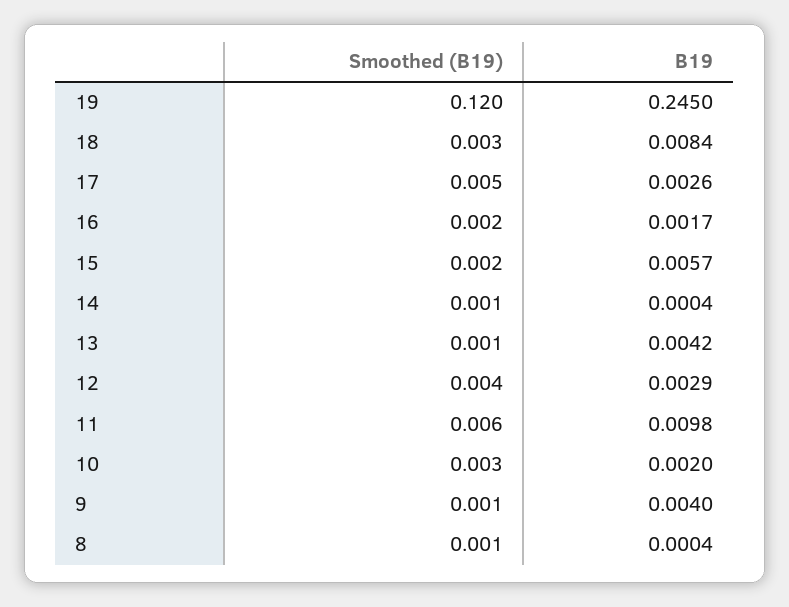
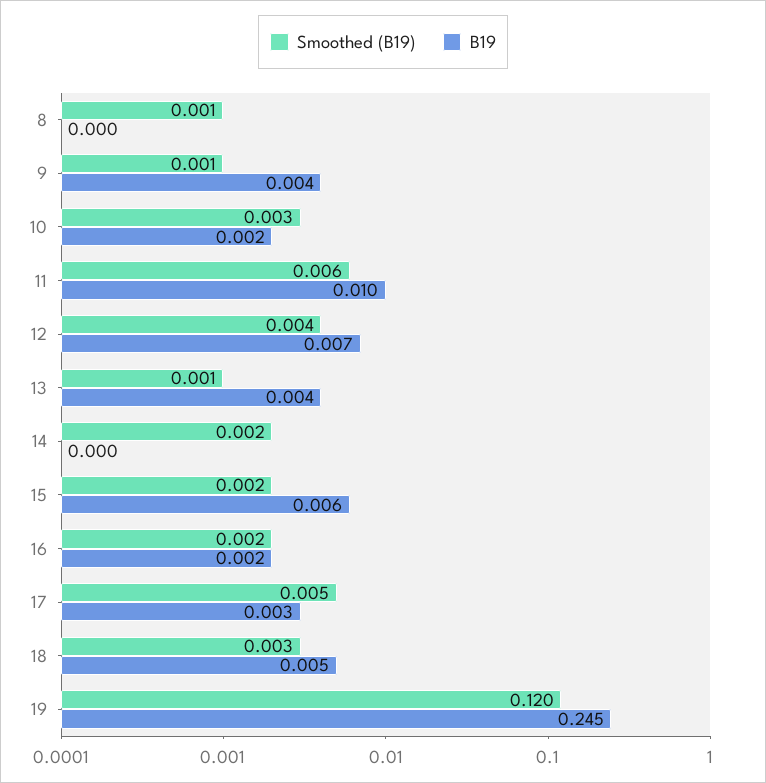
B19, 18: 0.0084 -> 0.005
Smoothed (B19), 14: 0.001 -> 0.002
B19, 12: 0.0029 -> 0.007

